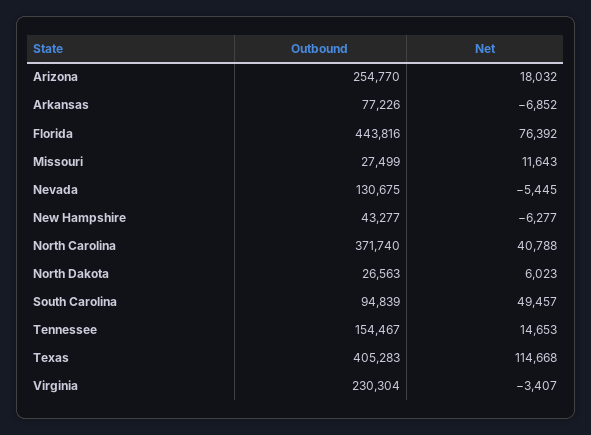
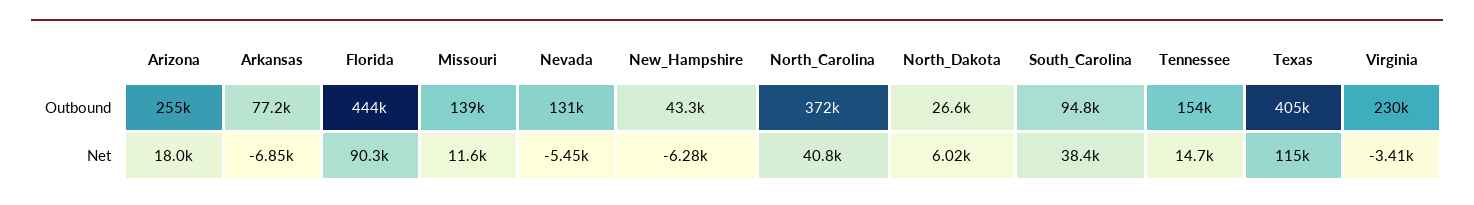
Net, Florida: 76392 -> 90300
Outbound, Missouri: 27499 -> 139000
Net, South Carolina: 49457 -> 38400

